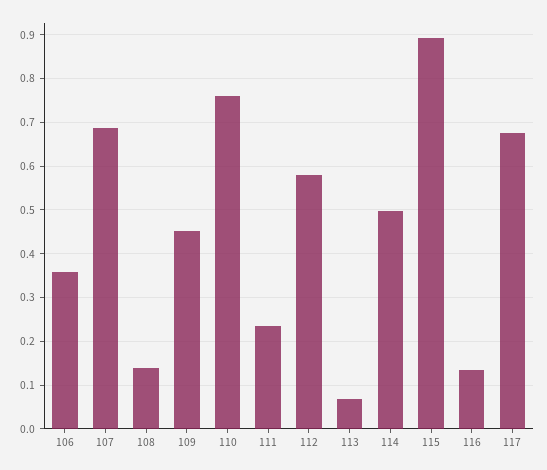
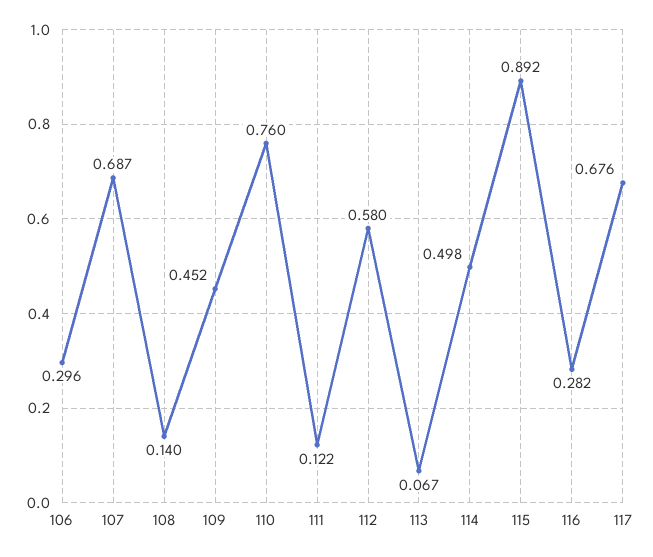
106: 0.36 -> 0.296
111: 0.24 -> 0.122
116: 0.14 -> 0.282

